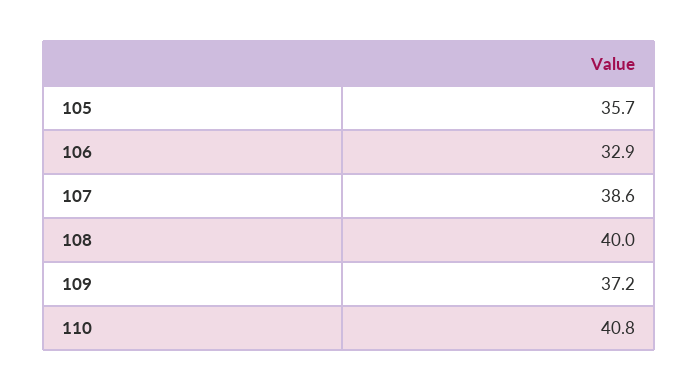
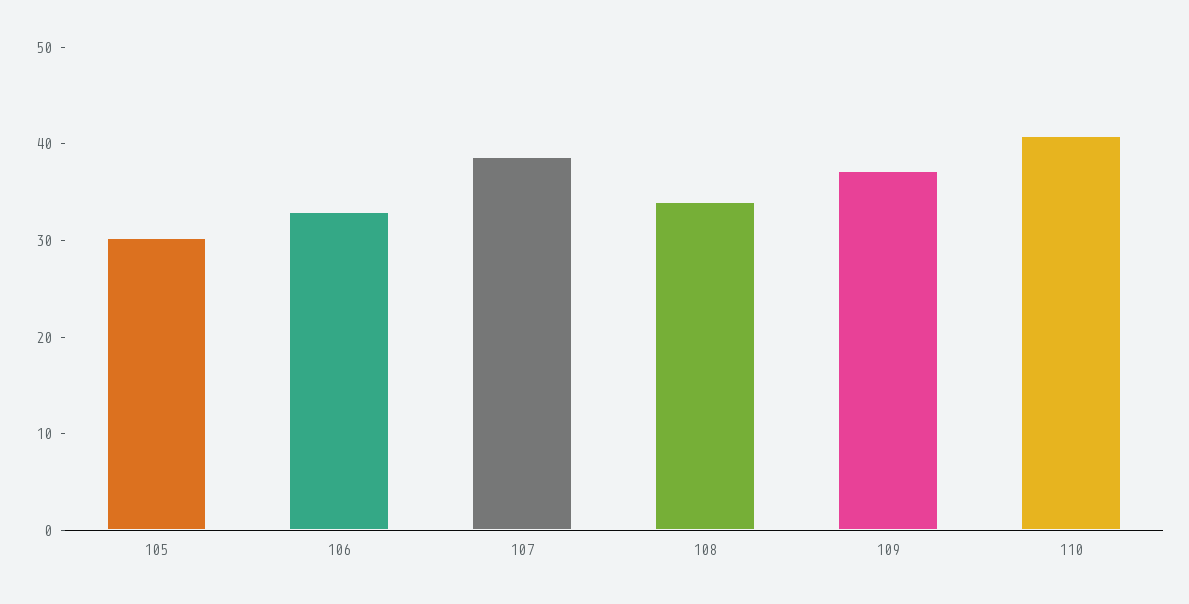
105: 35.7 -> 30
108: 40 -> 34

